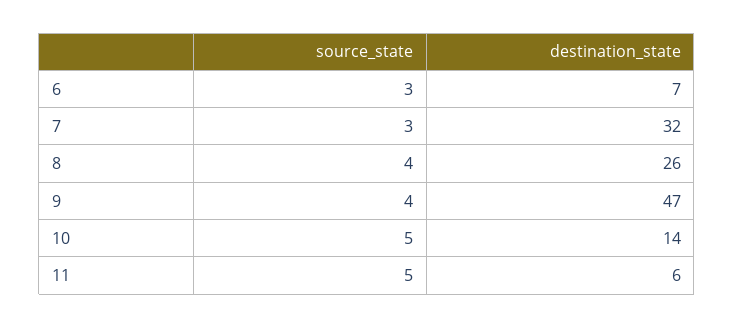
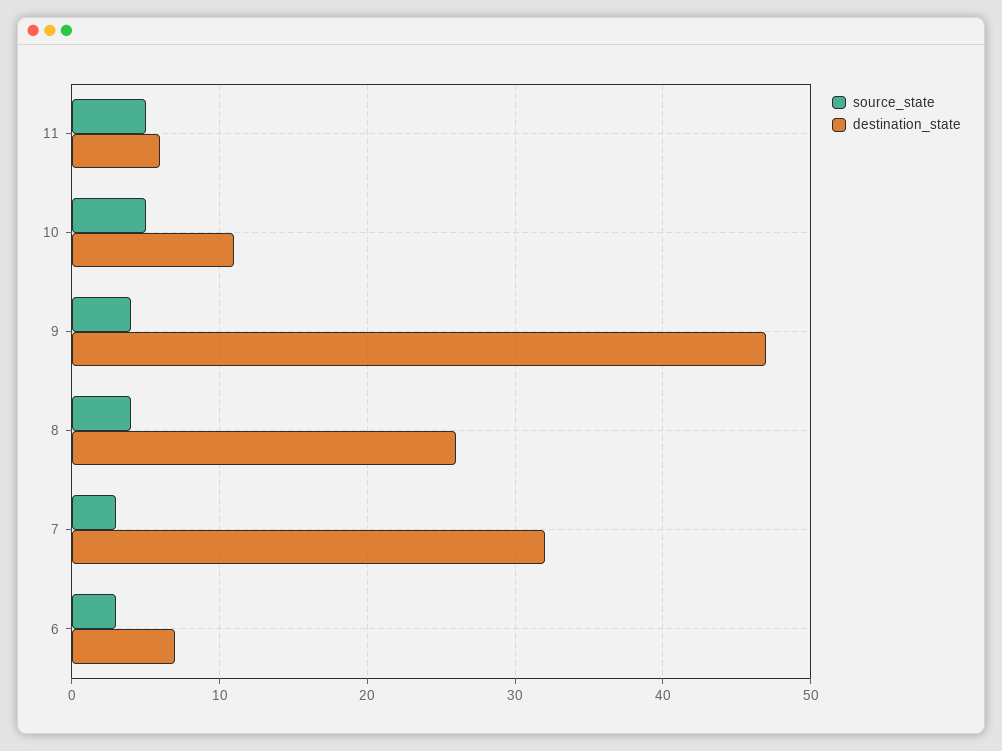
destination_state, 10: 14 -> 11

